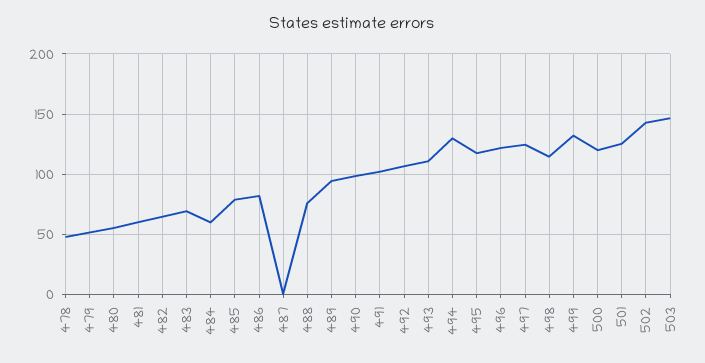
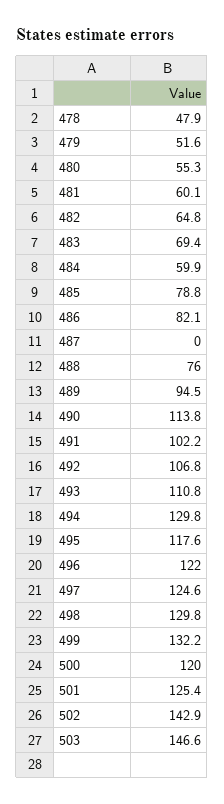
490: 100 -> 113.8
498: 115 -> 129.8

